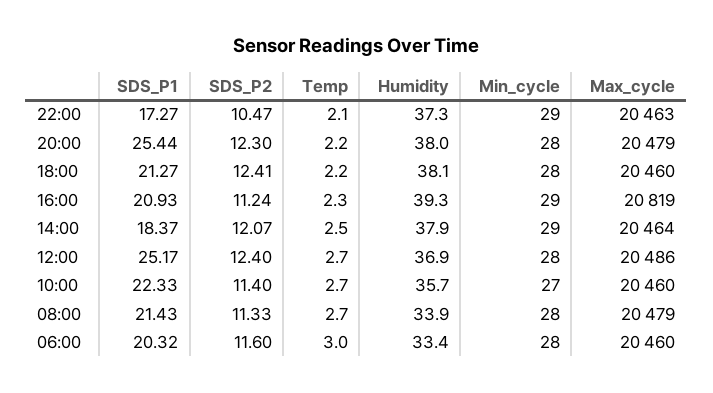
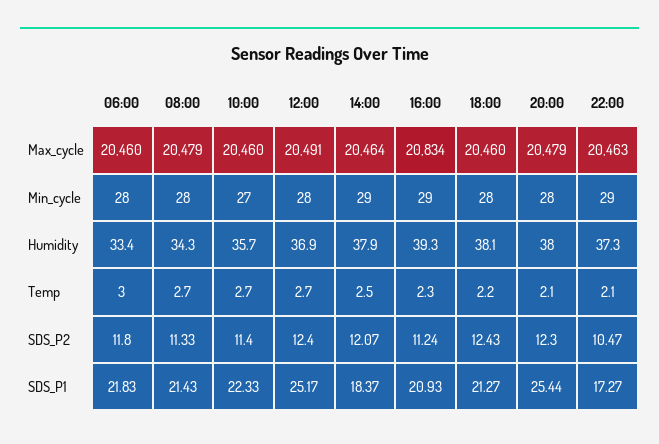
Temp, 20:00: 2.2 -> 2.1
SDS_P2, 18:00: 12.41 -> 12.43
Max_cycle, 16:00: 20819 -> 20834
Max_cycle, 12:00: 20486 -> 20491
Humidity, 08:00: 33.9 -> 34.3
SDS_P1, 06:00: 20.32 -> 21.83
SDS_P2, 06:00: 11.6 -> 11.8

